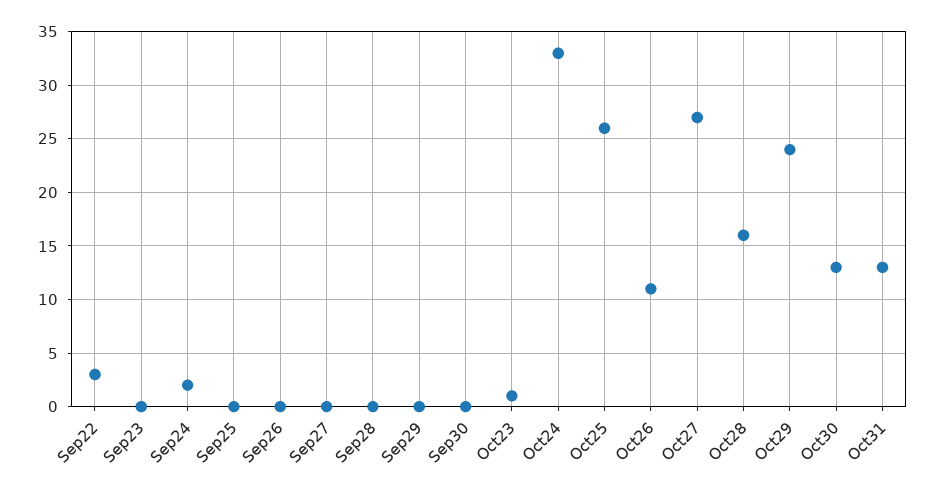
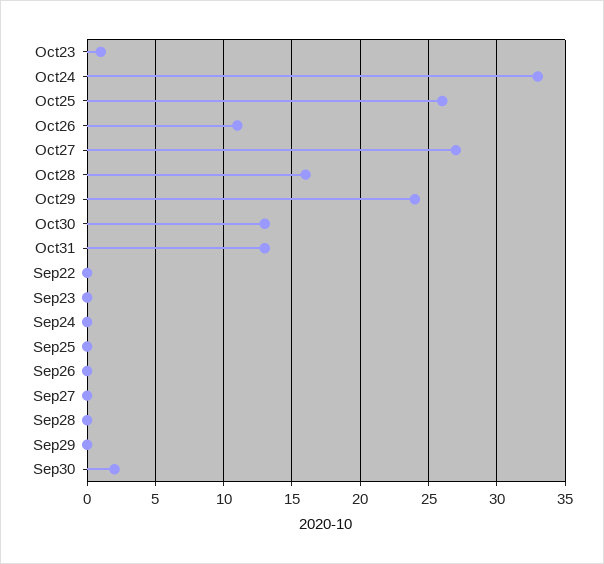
Sep22: 3 -> 0
Sep24: 2 -> 0
Sep30: 0 -> 2

